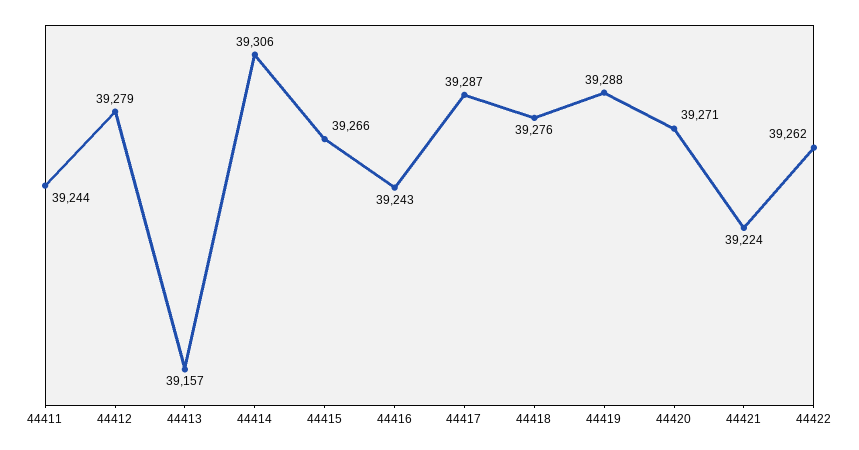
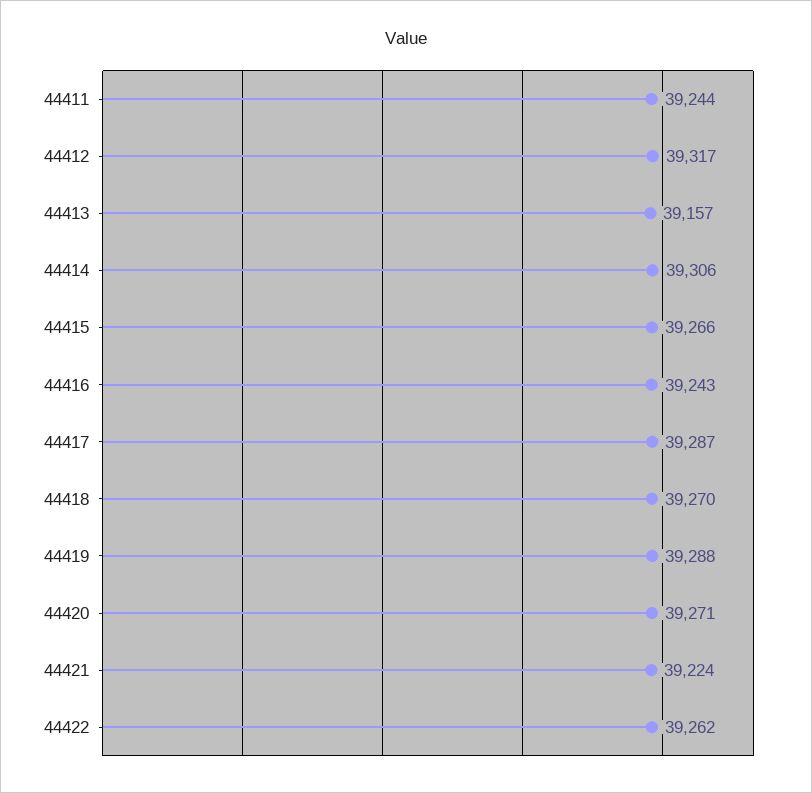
44412: 39279 -> 39317
44418: 39276 -> 39270

